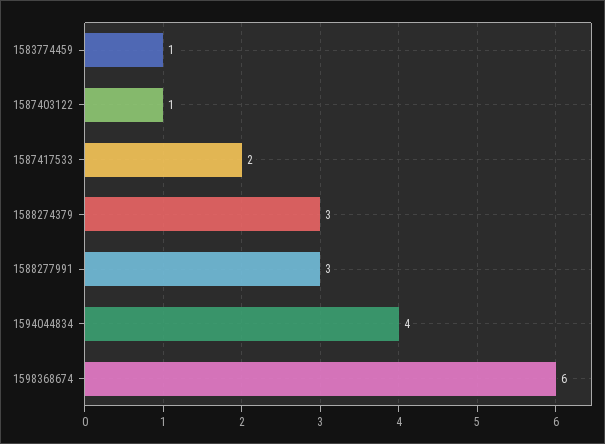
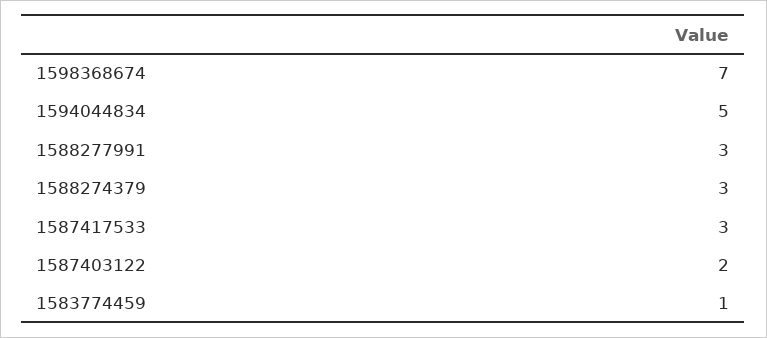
1587403122: 1 -> 2
1587417533: 2 -> 3
1594044834: 4 -> 5
1598368674: 6 -> 7

